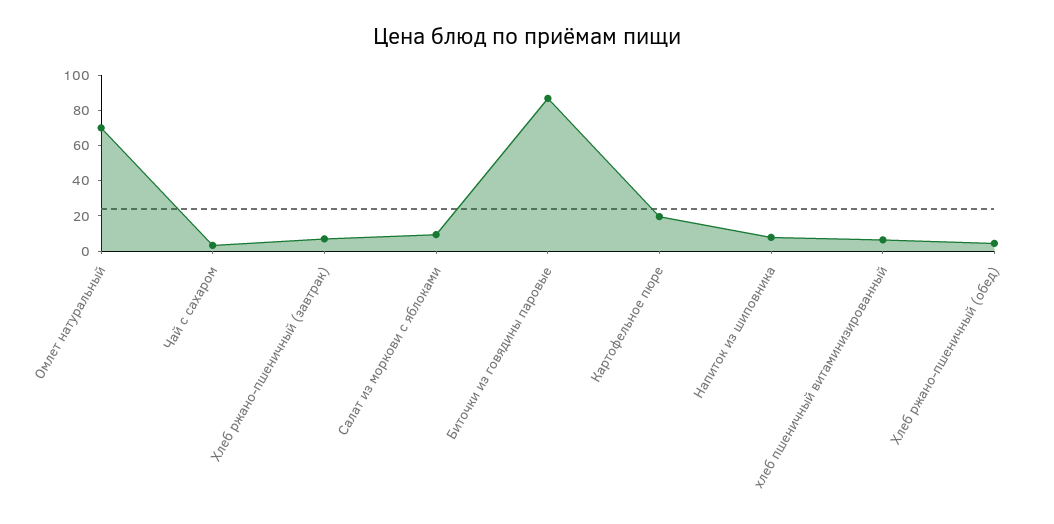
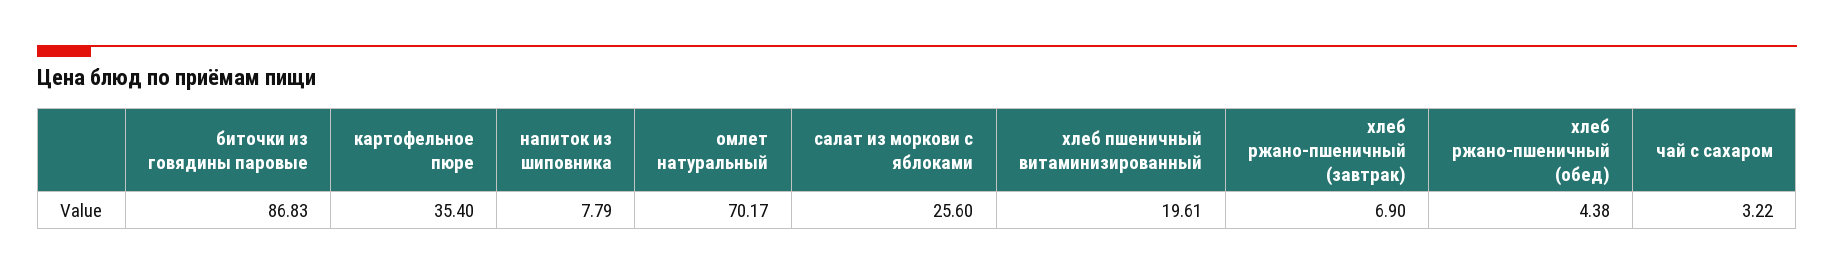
Салат из моркови с яблоками: 10 -> 25.6
Картофельное пюре: 20 -> 35.4
хлеб пшеничный витаминизированный: 5 -> 19.61

